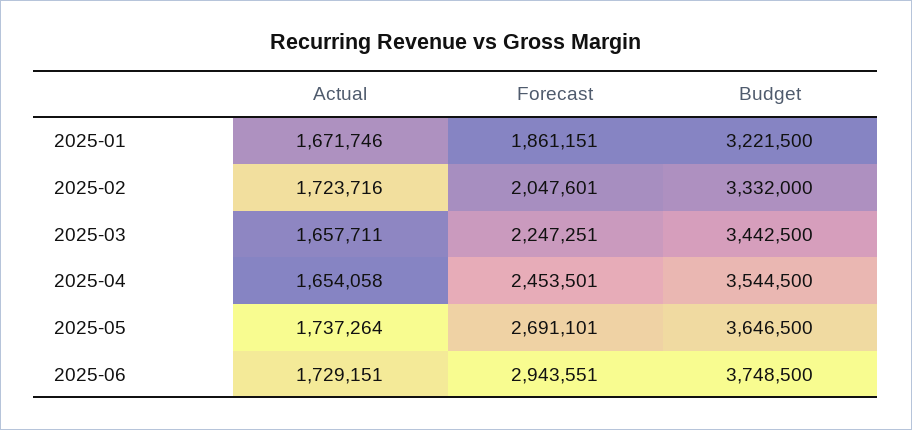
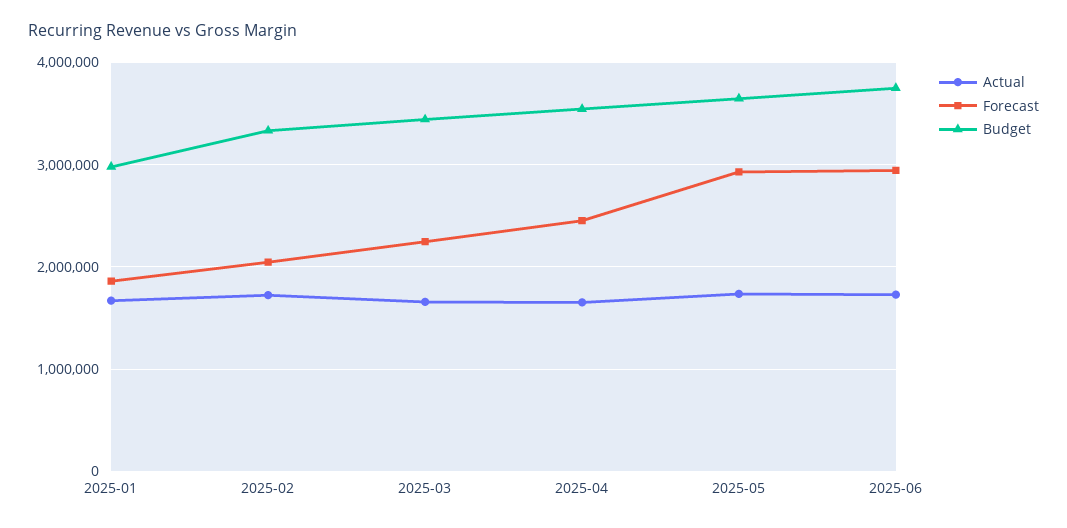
Budget, 2025-01: 3221500 -> 3000000
Forecast, 2025-05: 2691101 -> 2900000

